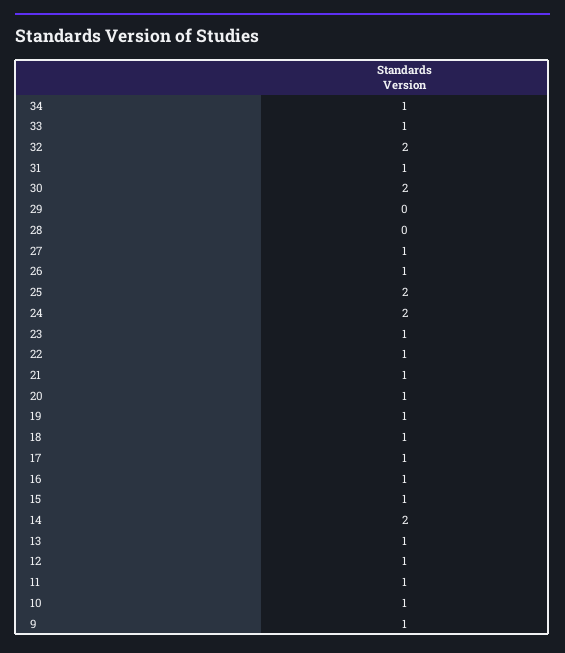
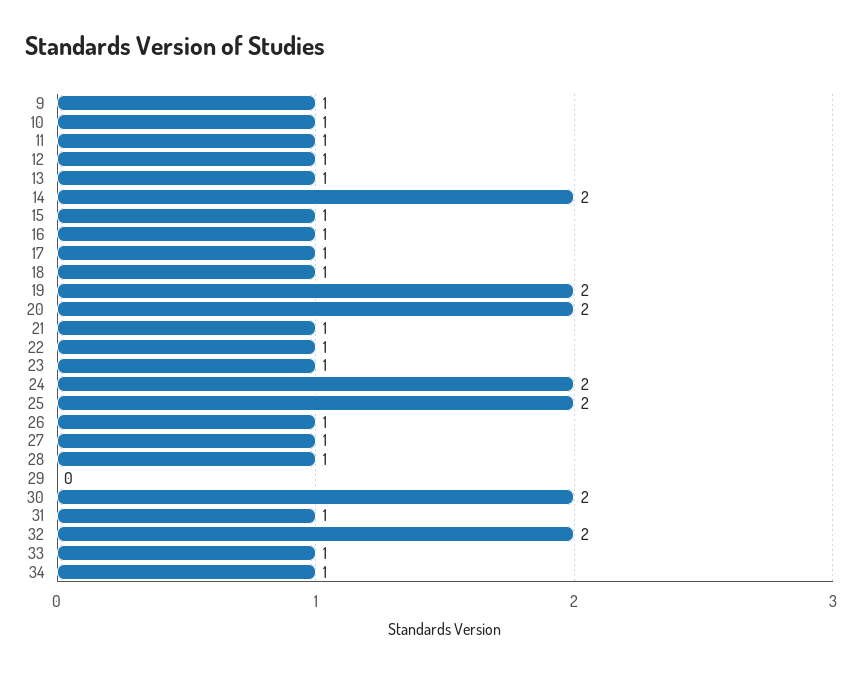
28: 0 -> 1
20: 1 -> 2
19: 1 -> 2

